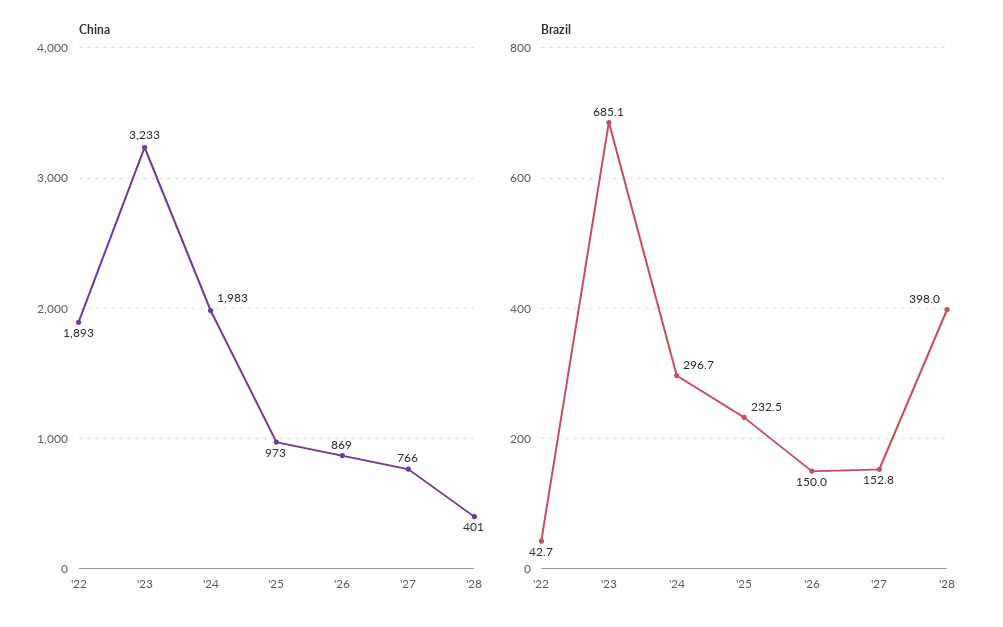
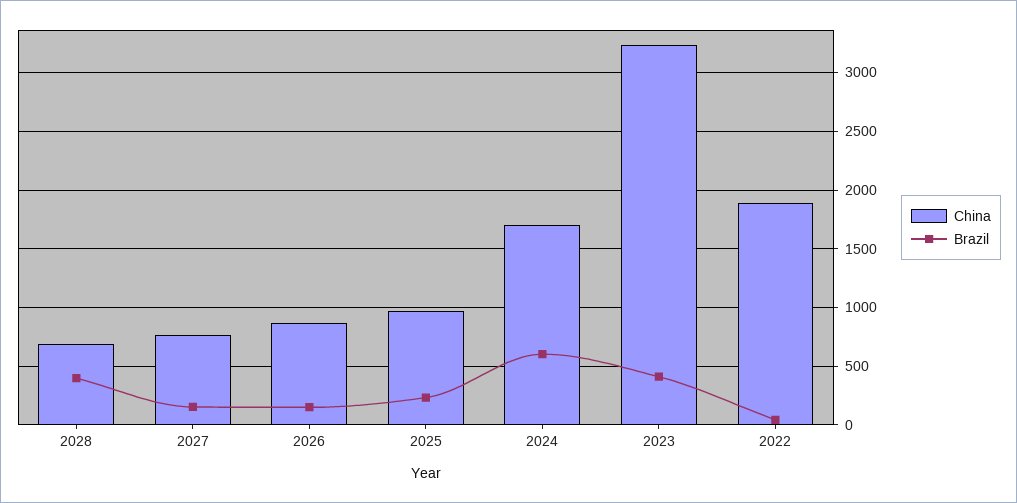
China, '24: 1983 -> 1700
China, '28: 401 -> 700
Brazil, '23: 685.1 -> 400
Brazil, '24: 296.7 -> 600

